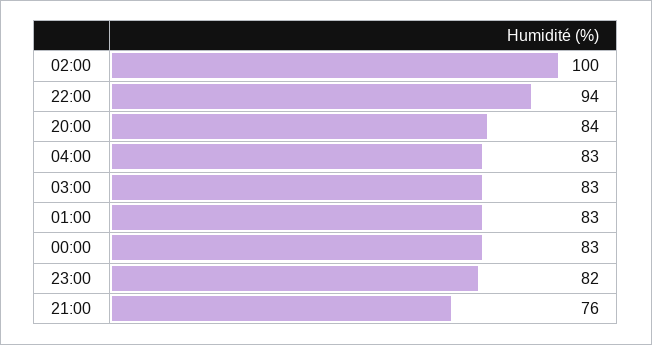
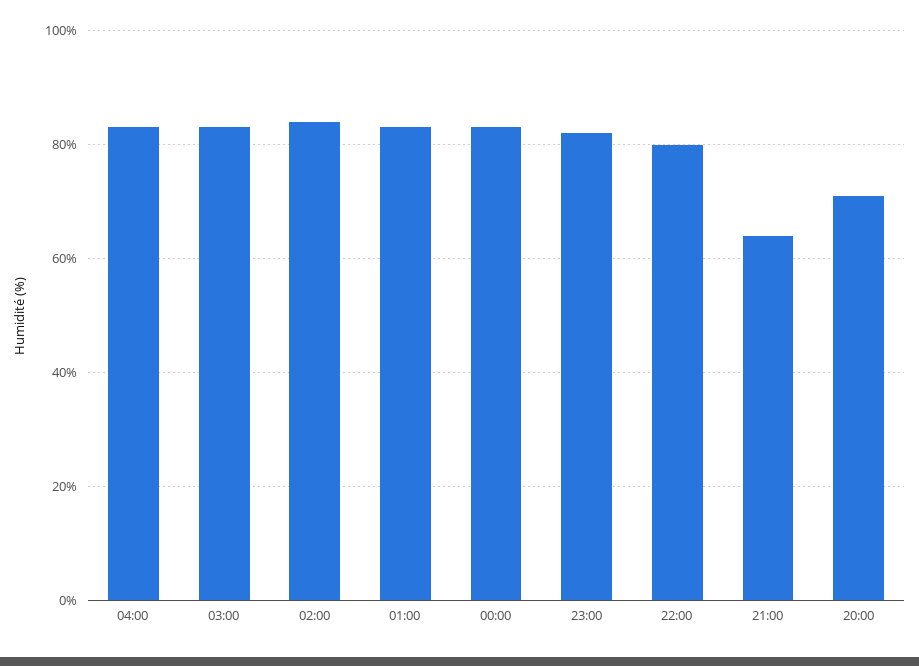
02:00: 100 -> 85
22:00: 94 -> 80
20:00: 84 -> 70
21:00: 76 -> 65

